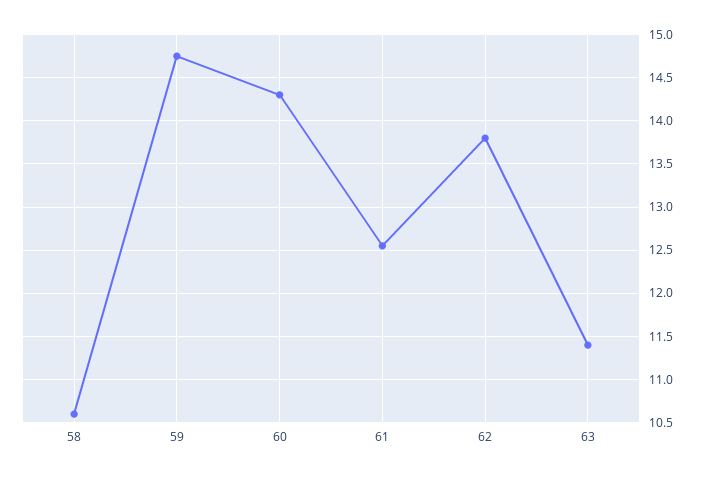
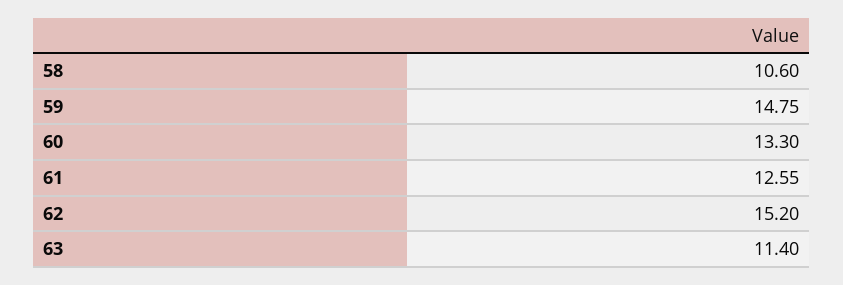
60: 14.3 -> 13.3
62: 13.8 -> 15.2

